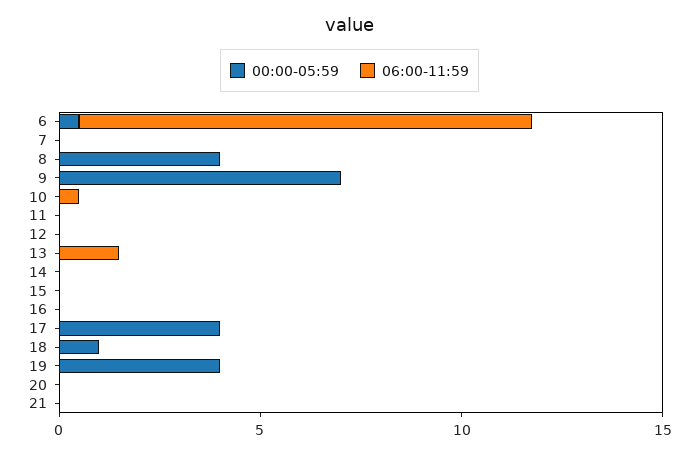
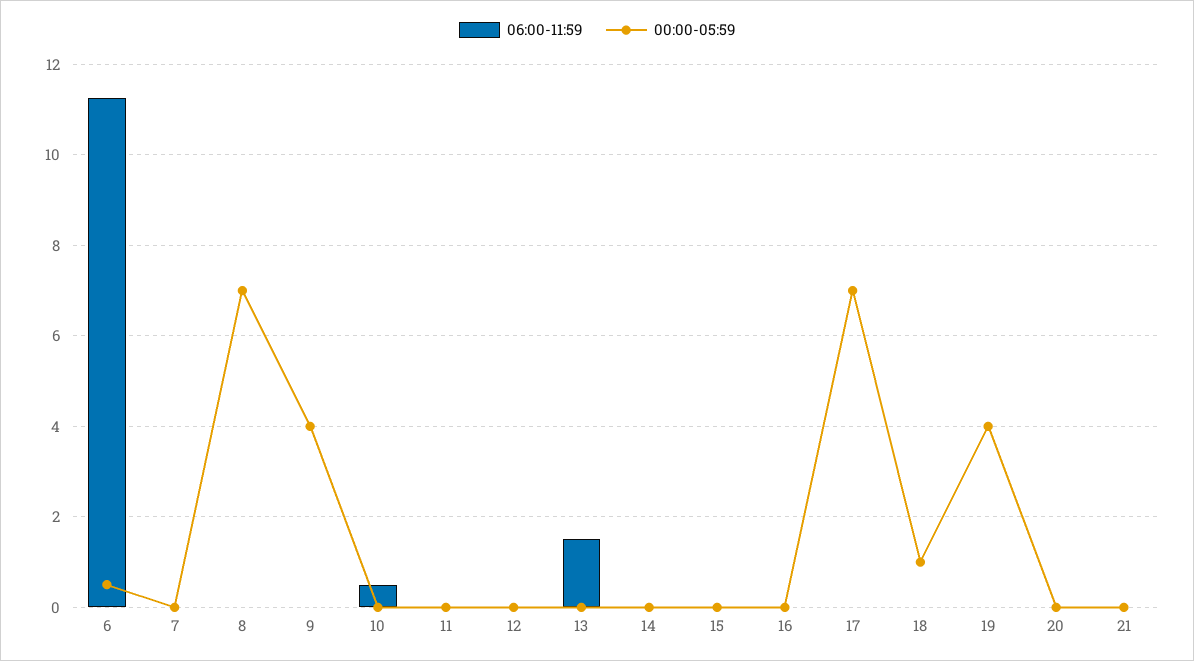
00:00-05:59, 8: 4 -> 7
00:00-05:59, 9: 7 -> 4
00:00-05:59, 17: 4 -> 7

